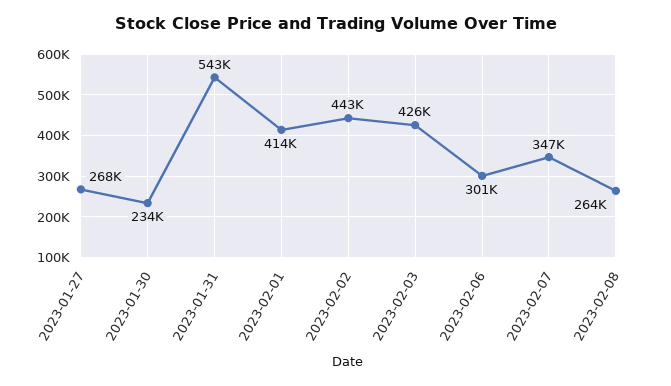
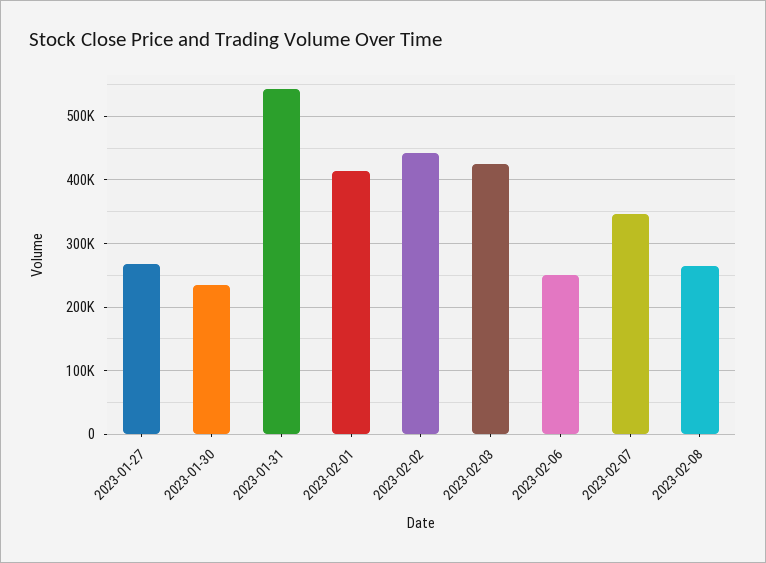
2023-02-06: 301000 -> 250000

